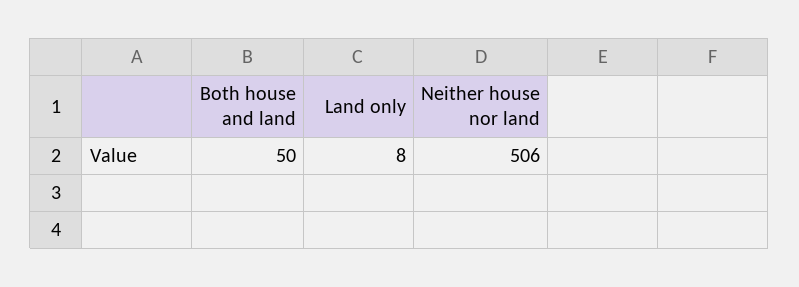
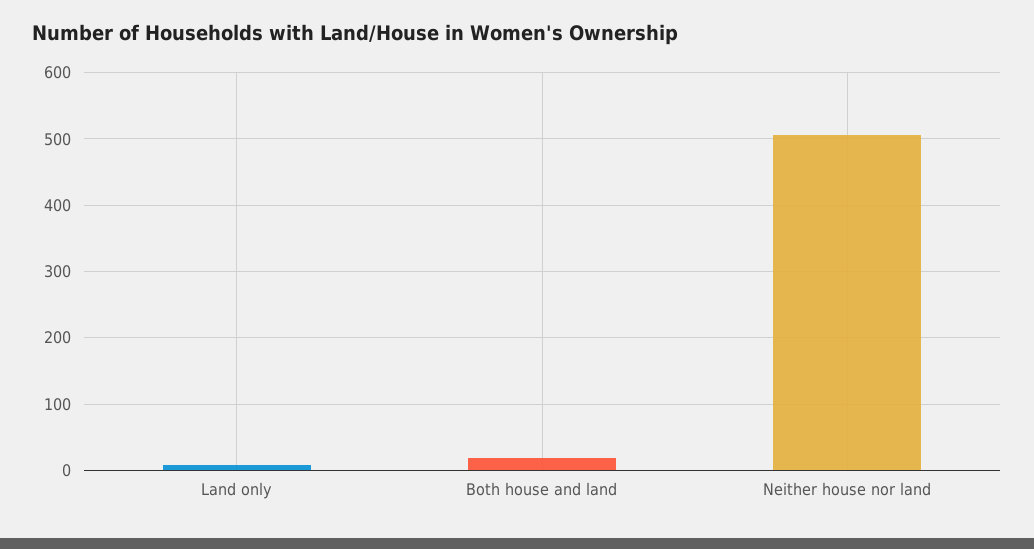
Both house and land: 50 -> 20

